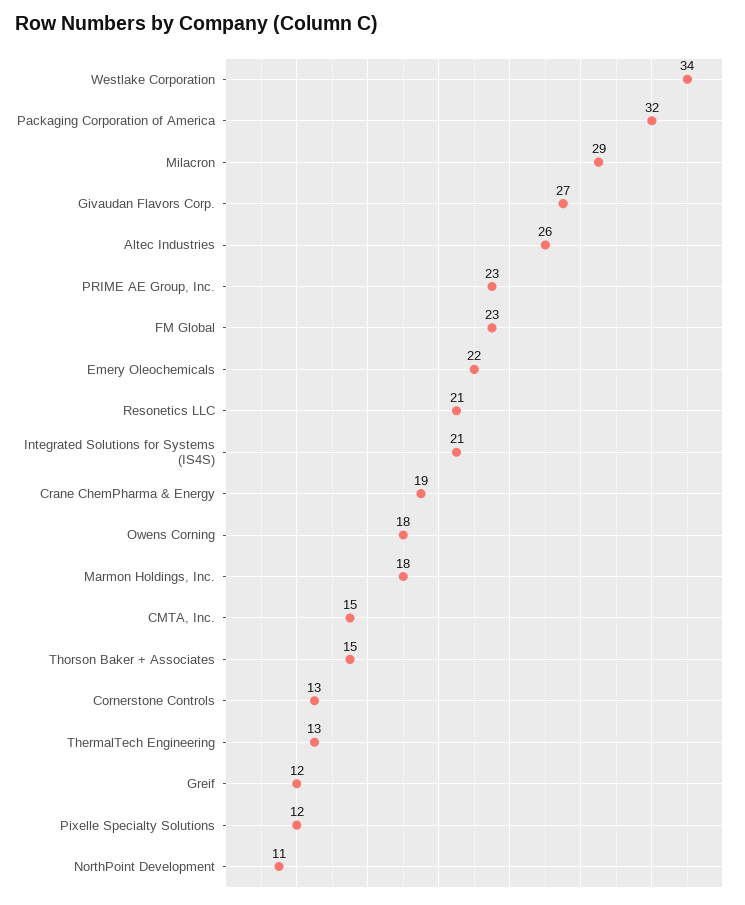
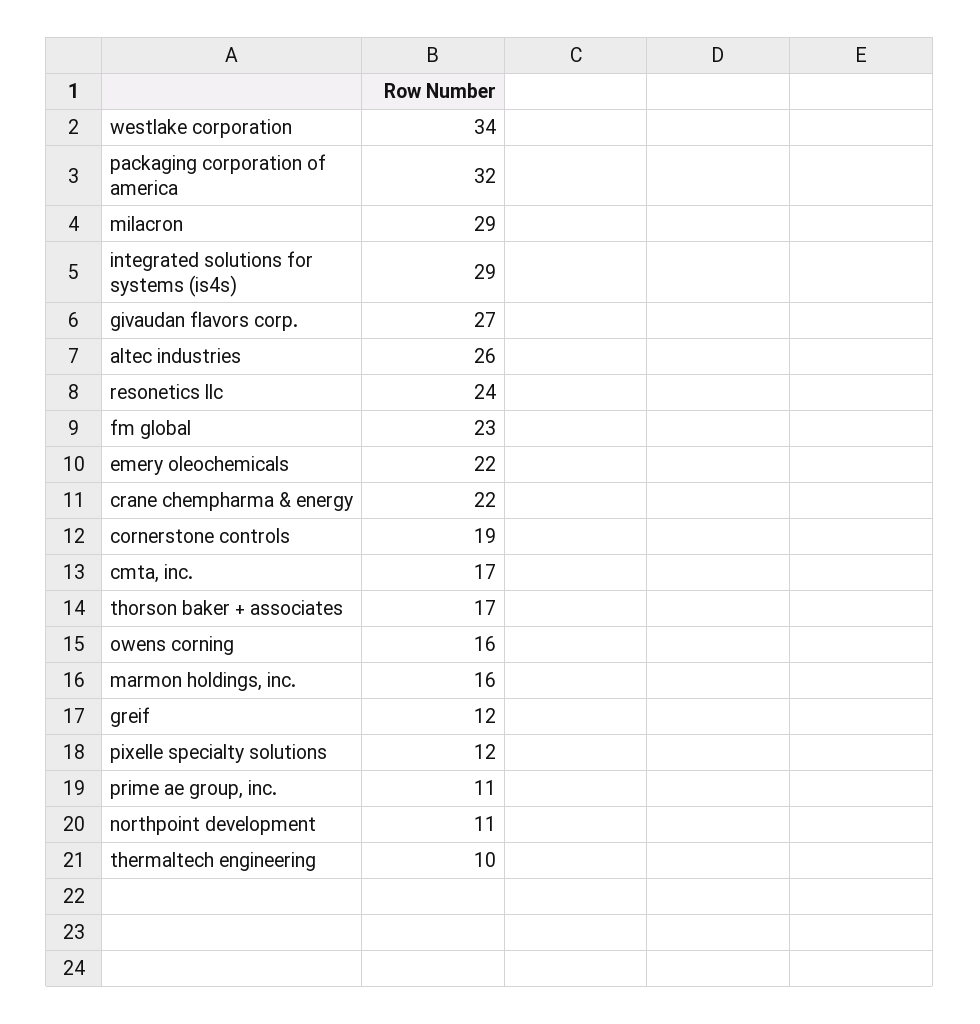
PRIME AE Group, Inc.: 23 -> 11
Resonetics LLC: 21 -> 24
Integrated Solutions for Systems (IS4S): 21 -> 29
Crane ChemPharma & Energy: 19 -> 22
Owens Corning: 18 -> 16
Marmon Holdings, Inc.: 18 -> 16
CMTA, Inc.: 15 -> 17
Thorson Baker + Associates: 15 -> 17
Cornerstone Controls: 13 -> 19
ThermalTech Engineering: 13 -> 10

